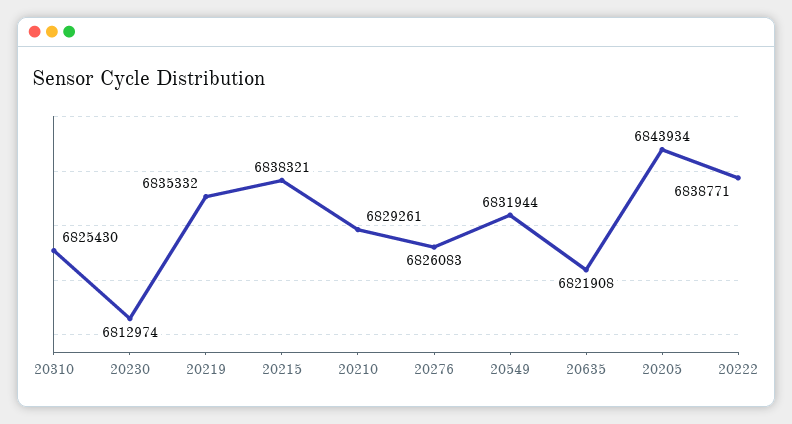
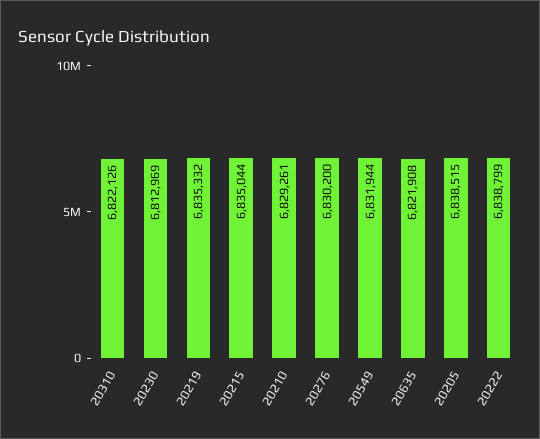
20310: 6825430 -> 6822126
20230: 6812974 -> 6812969
20215: 6838321 -> 6835044
20276: 6826083 -> 6830200
20205: 6843934 -> 6838515
20222: 6838771 -> 6838799

